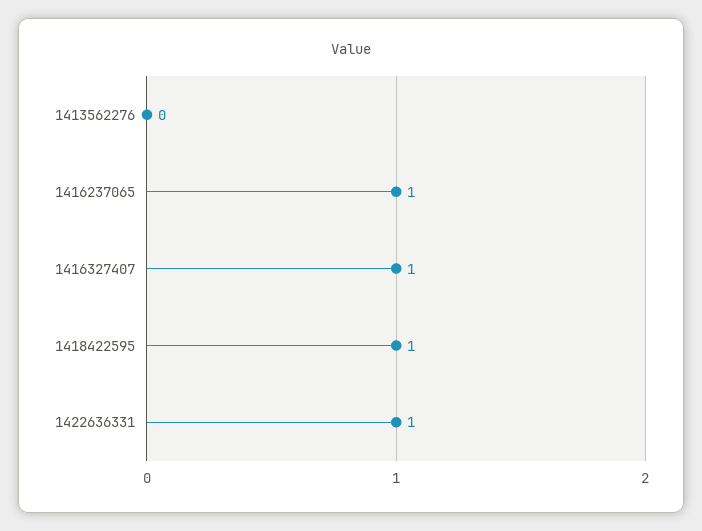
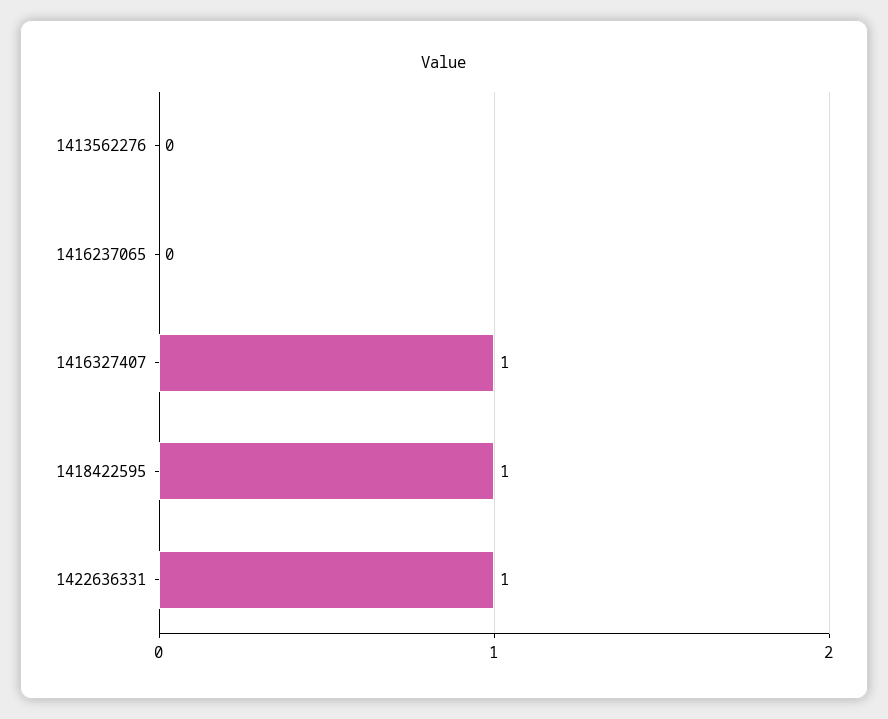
1416237065: 1 -> 0

